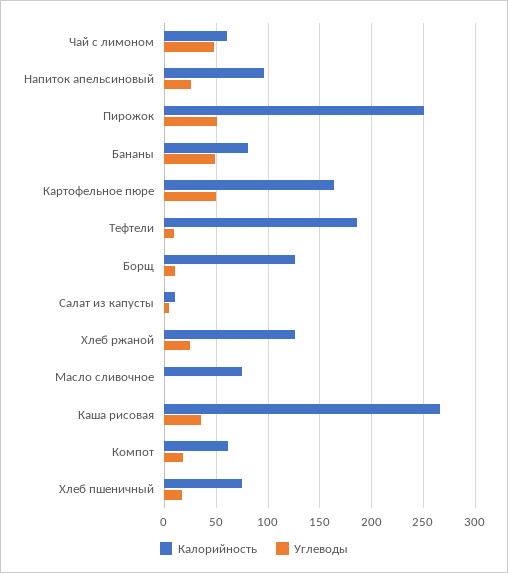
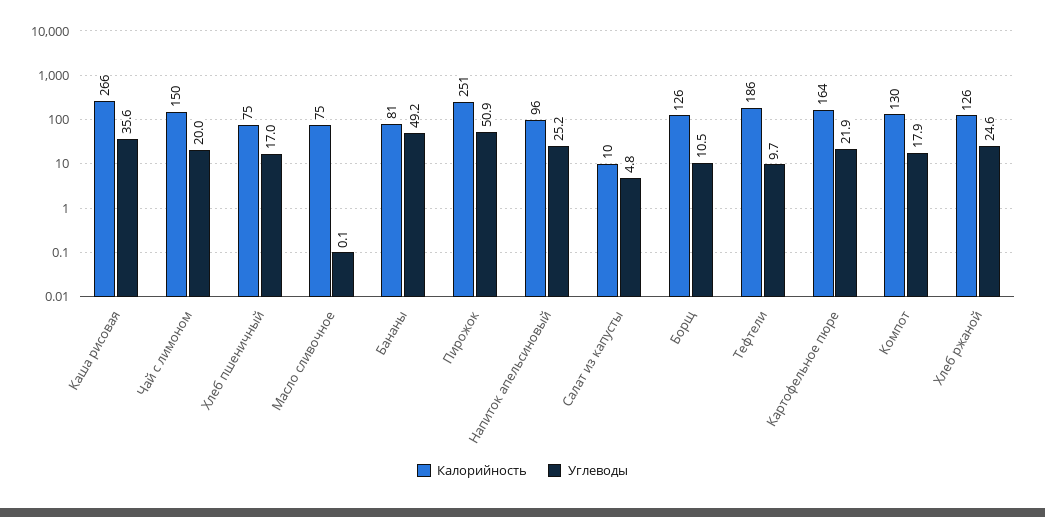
Калорийность, Чай с лимоном: 60 -> 150
Углеводы, Чай с лимоном: 50 -> 20
Углеводы, Картофельное пюре: 50 -> 21.9
Калорийность, Компот: 60 -> 130

